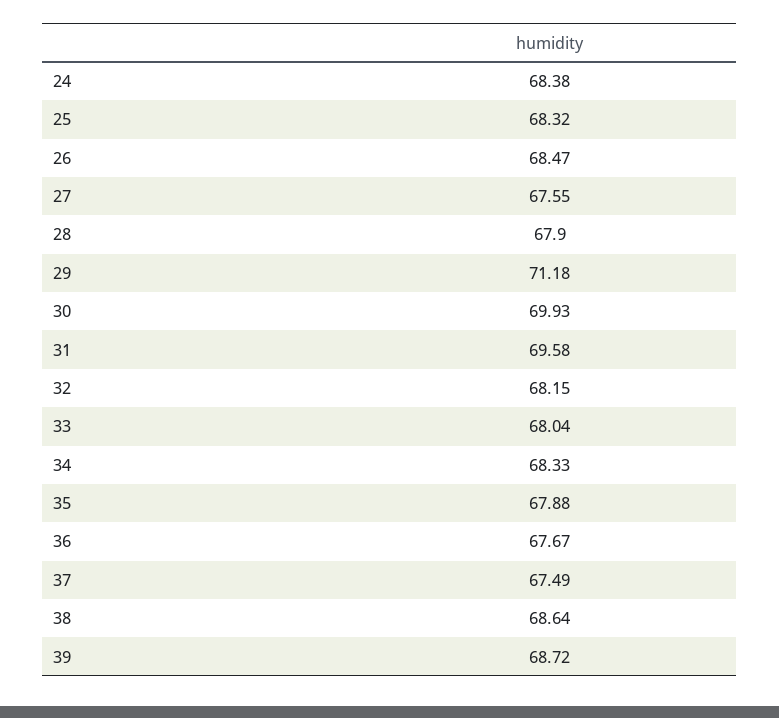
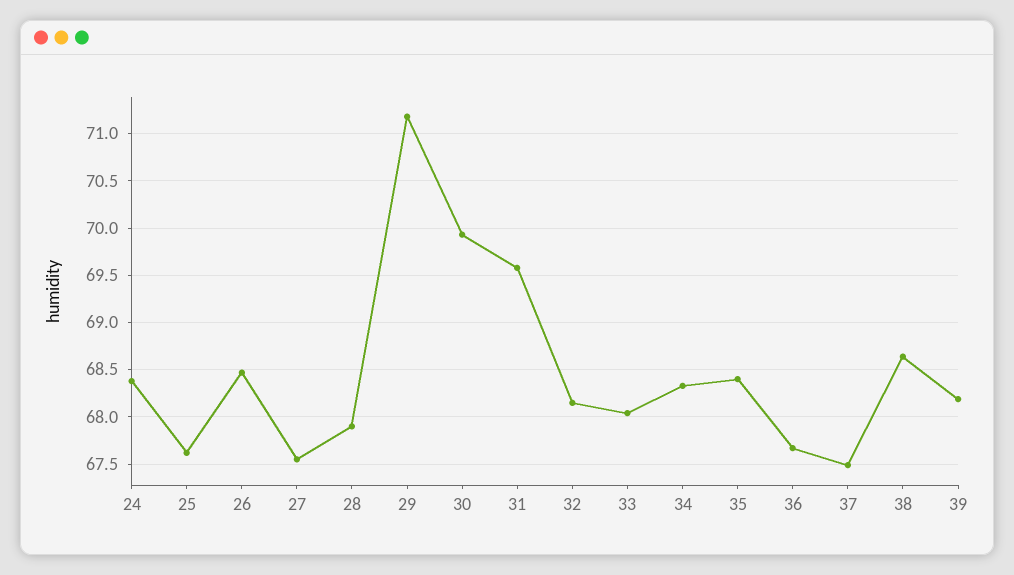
25: 68.32 -> 67.6
35: 67.88 -> 68.4
39: 68.72 -> 68.2

